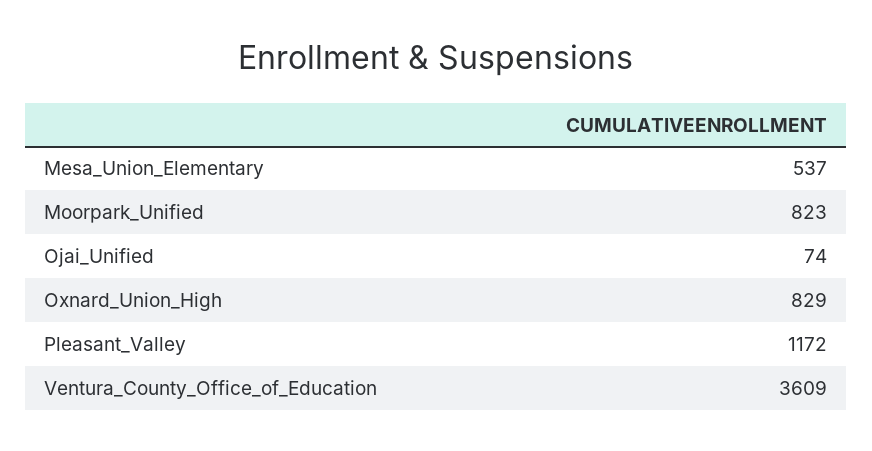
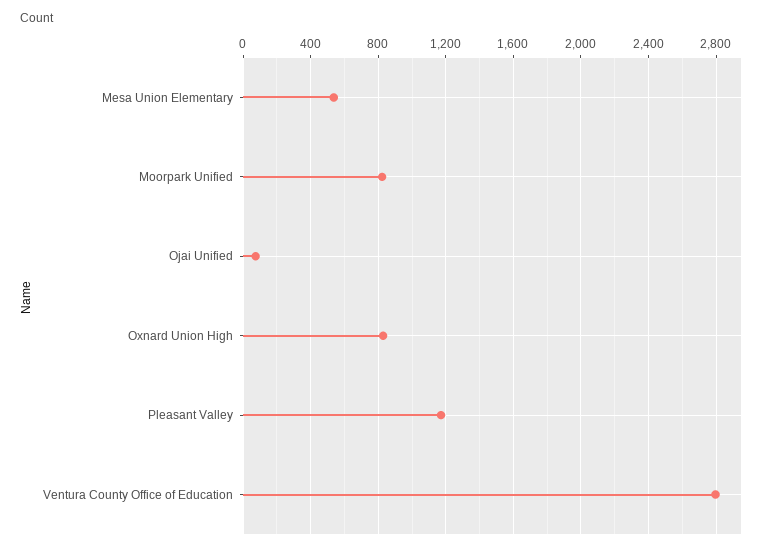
Ventura_County_Office_of_Education: 3609 -> 2800

